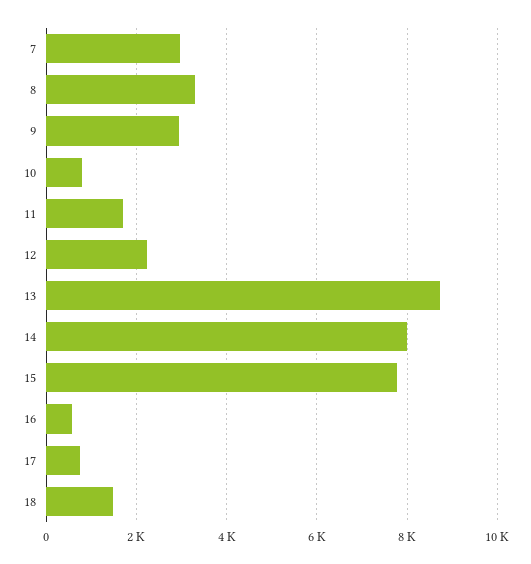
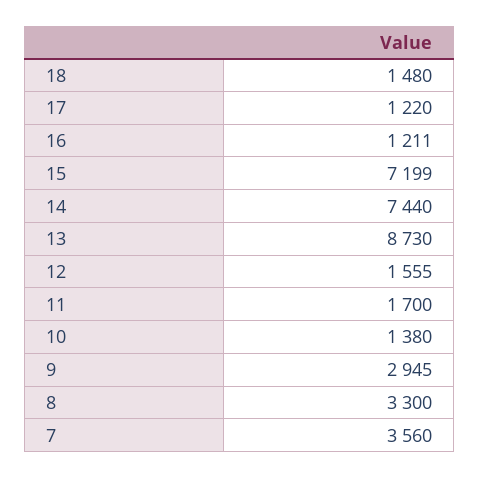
7: 3000 -> 3560
10: 800 -> 1380
12: 2200 -> 1555
14: 8000 -> 7440
15: 7800 -> 7199
16: 600 -> 1211
17: 800 -> 1220

